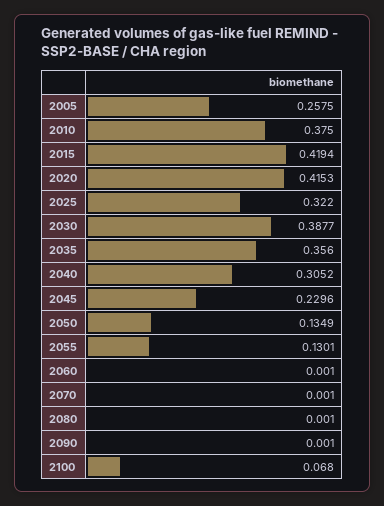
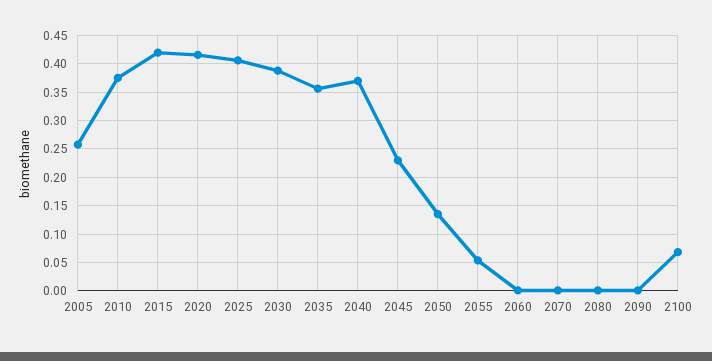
2025: 0.322 -> 0.4
2040: 0.3052 -> 0.375
2055: 0.1301 -> 0.05

